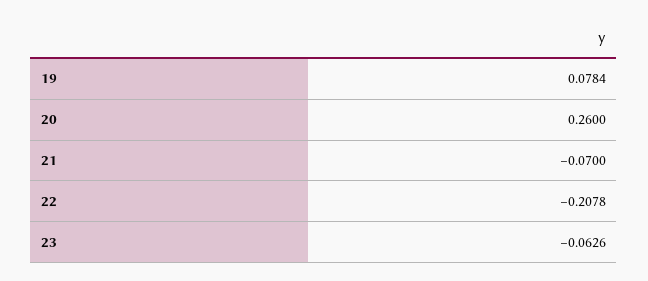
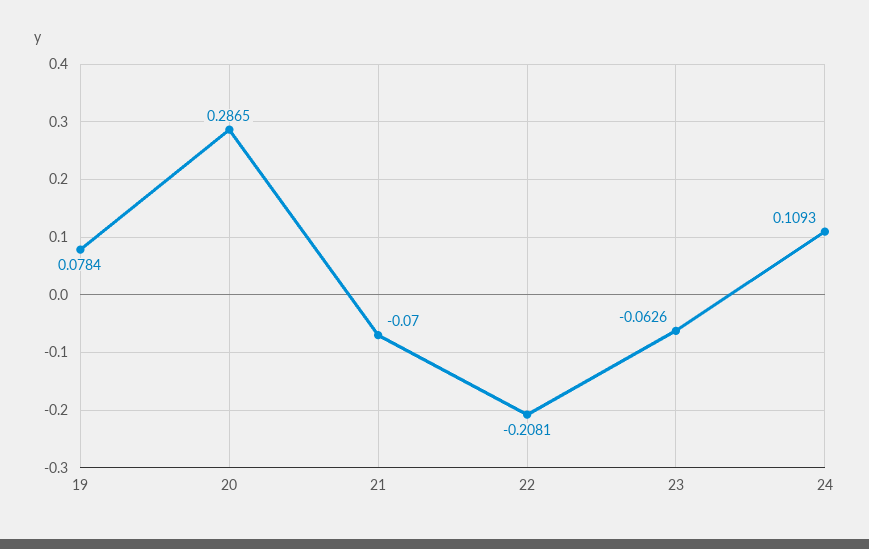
20: 0.26 -> 0.2865
22: -0.2078 -> -0.2081
24: none -> 0.1093

